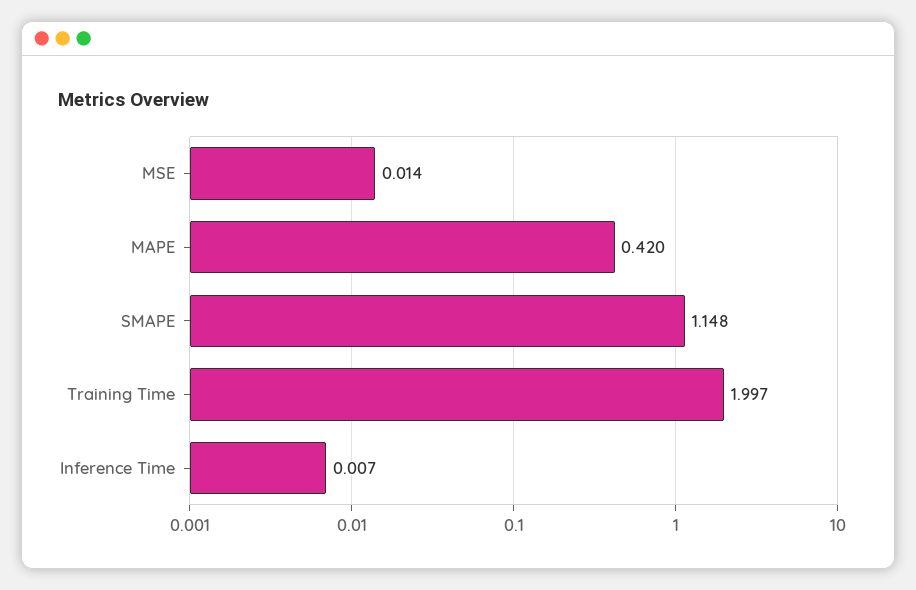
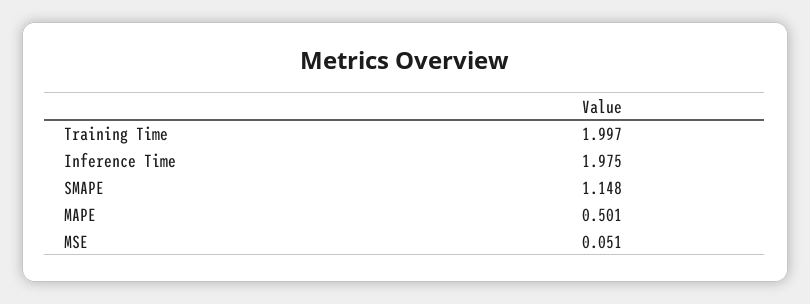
MSE: 0.014 -> 0.051
MAPE: 0.42 -> 0.501
Inference Time: 0.007 -> 1.975

